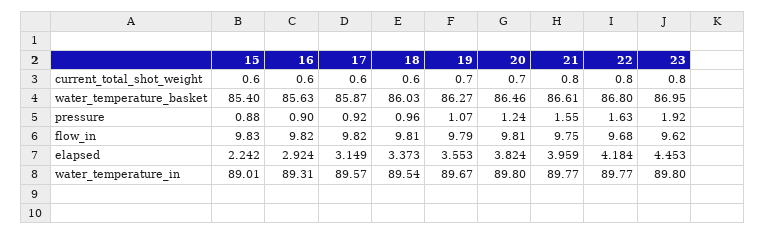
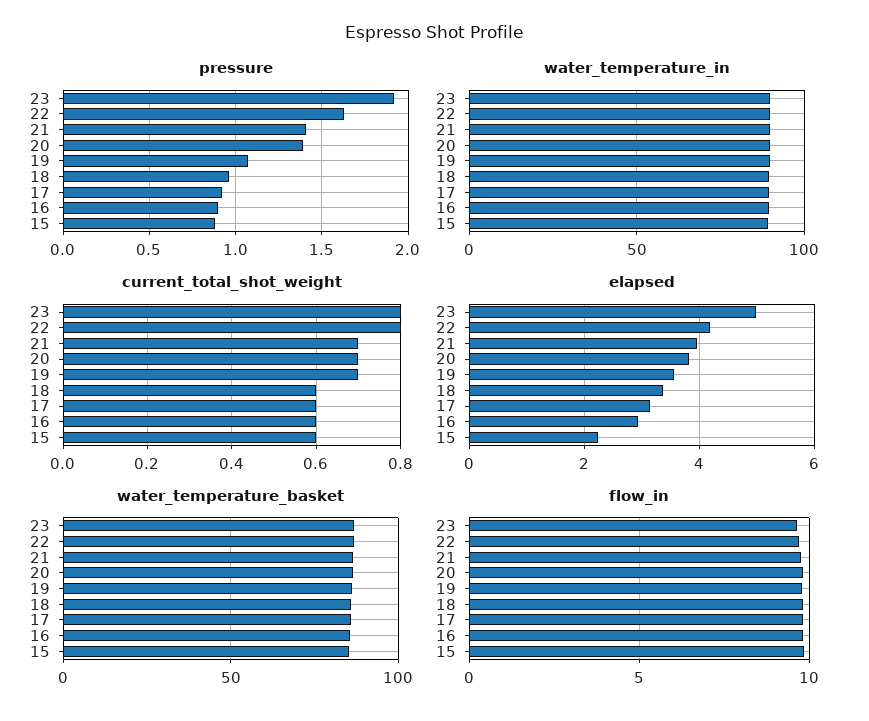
current_total_shot_weight, 21: 0.8 -> 0.7
pressure, 20: 1.24 -> 1.4
pressure, 21: 1.55 -> 1.4
elapsed, 23: 4.453 -> 5

